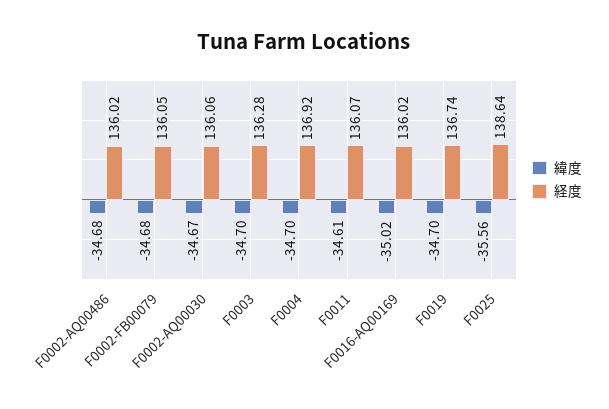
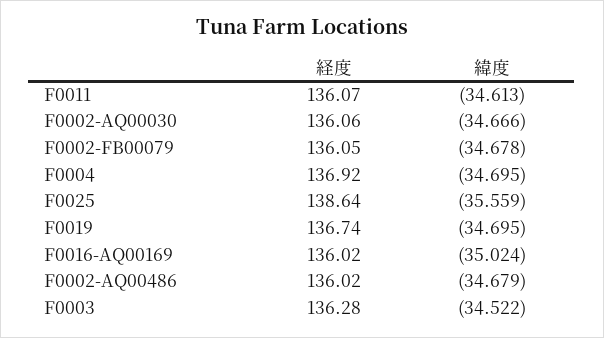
緯度, F0003: -34.7 -> -34.522

